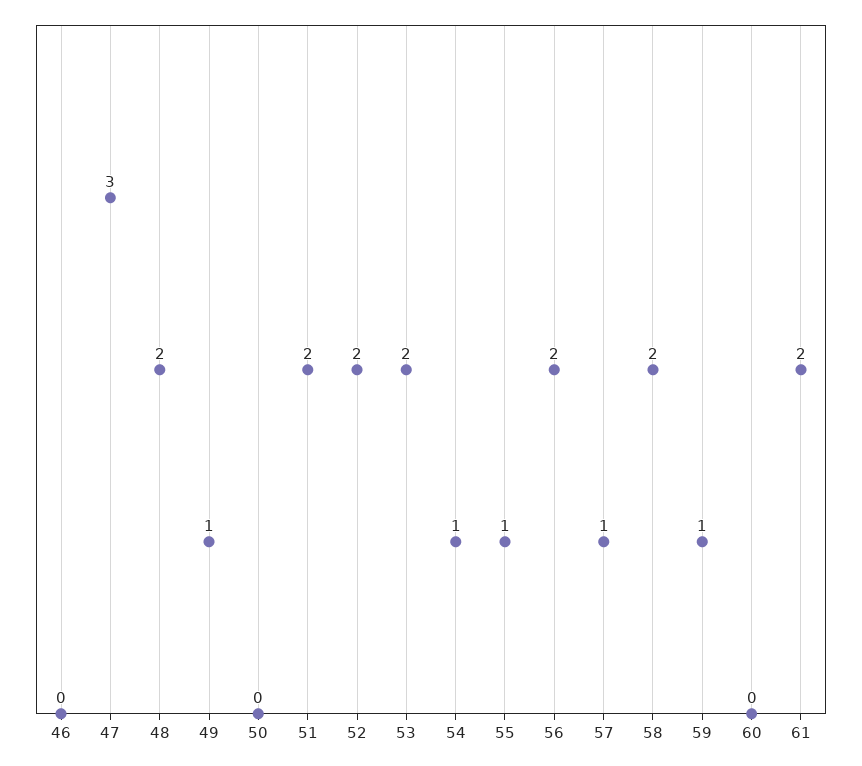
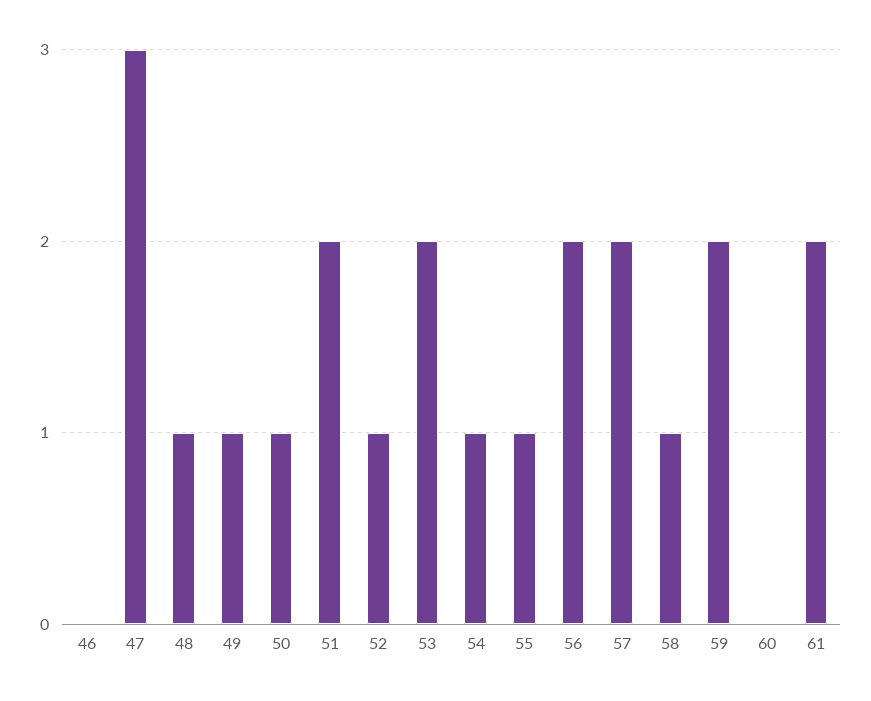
48: 2 -> 1
50: 0 -> 1
52: 2 -> 1
57: 1 -> 2
58: 2 -> 1
59: 1 -> 2

